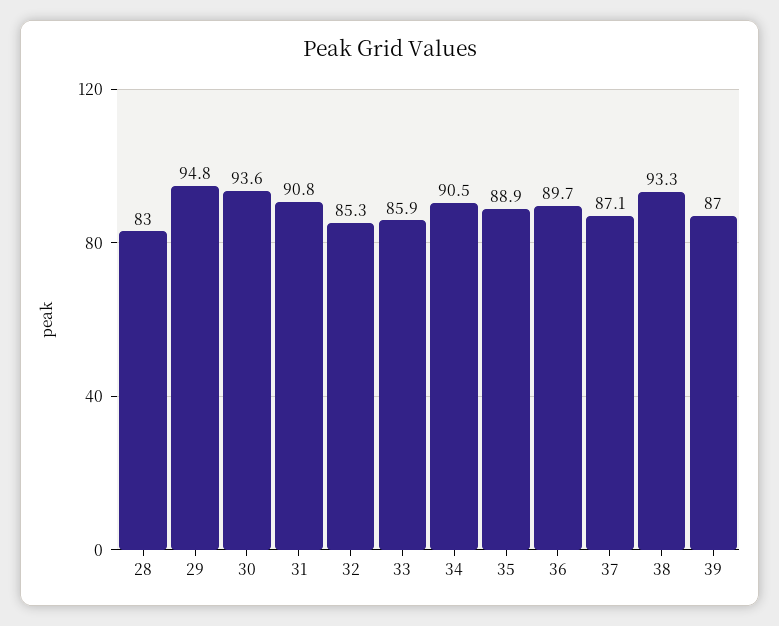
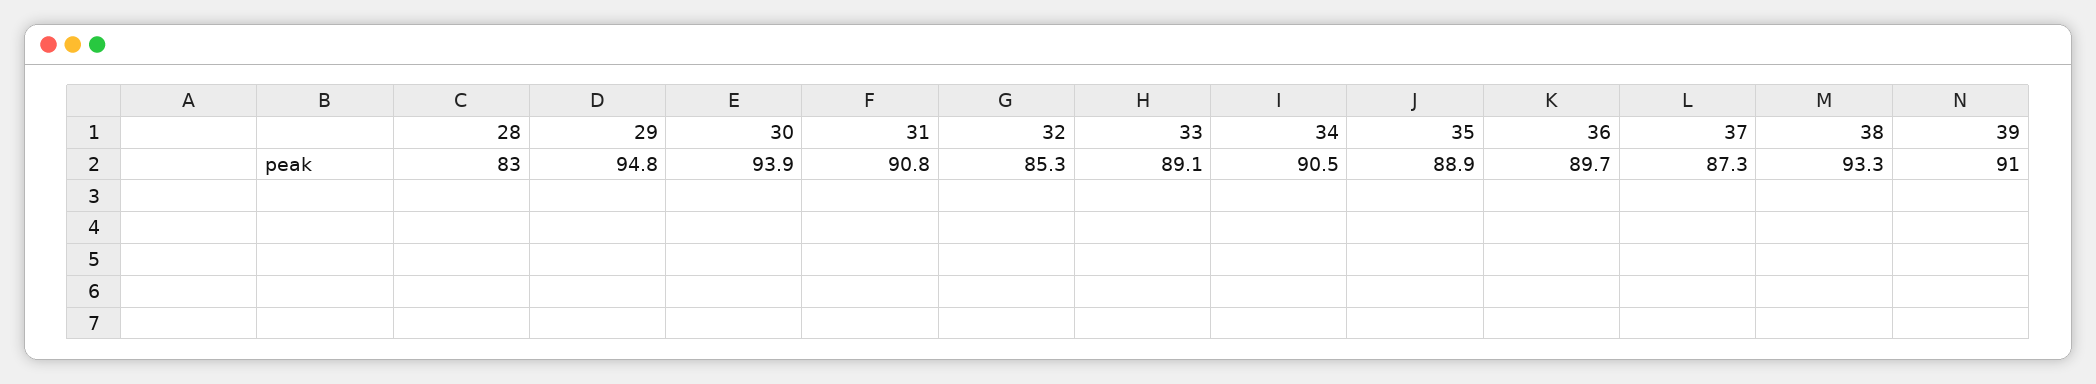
30: 93.6 -> 93.9
33: 85.9 -> 89.1
37: 87.1 -> 87.3
39: 87 -> 91

